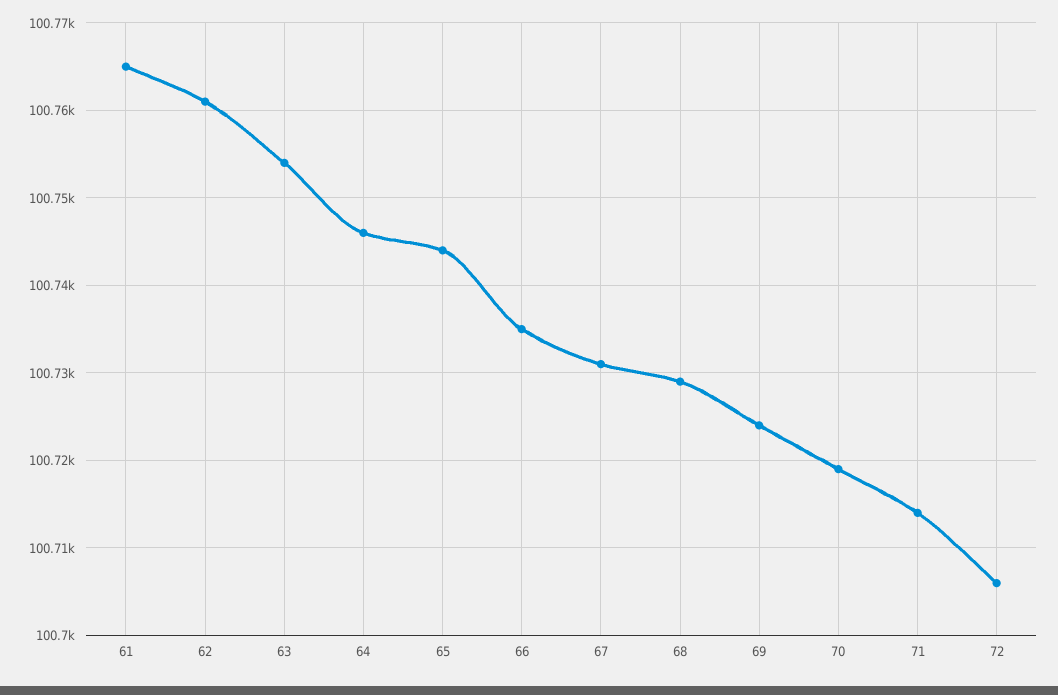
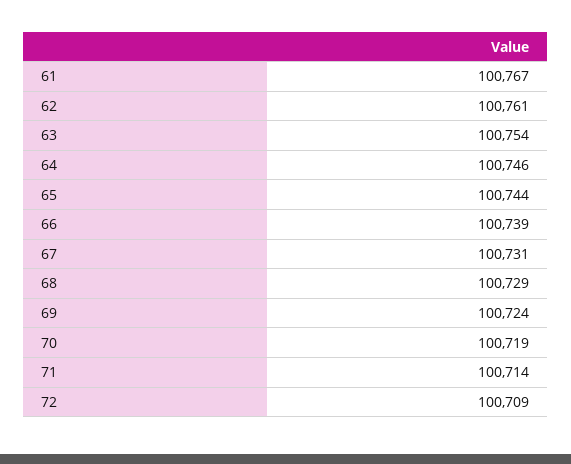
61: 100765 -> 100767
66: 100735 -> 100739
72: 100706 -> 100709

